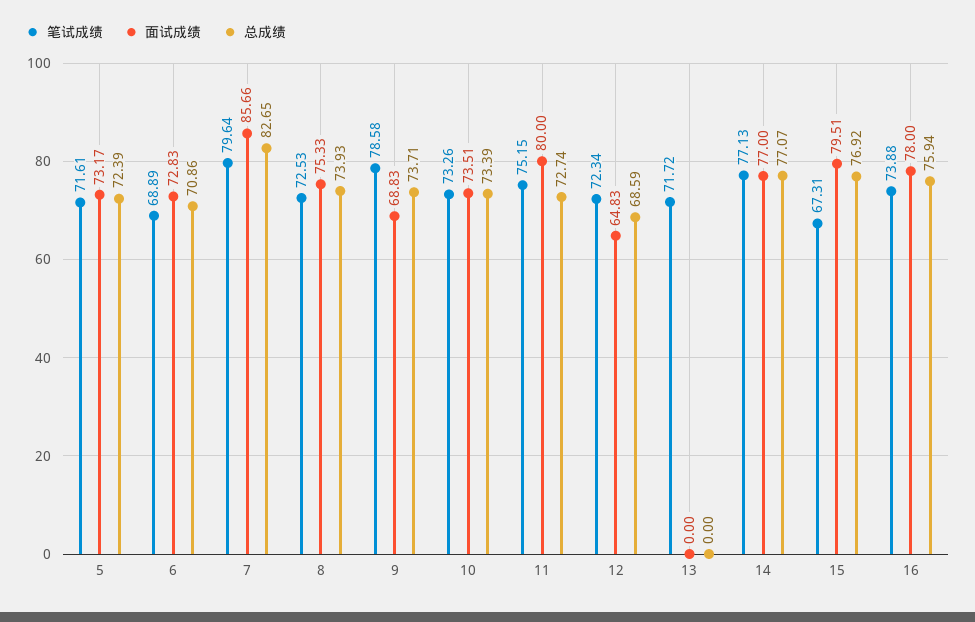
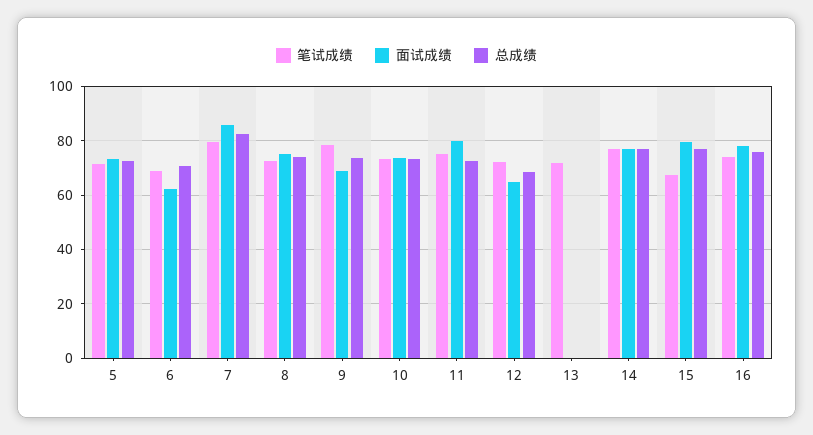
面试成绩, 6: 72.83 -> 62.5

